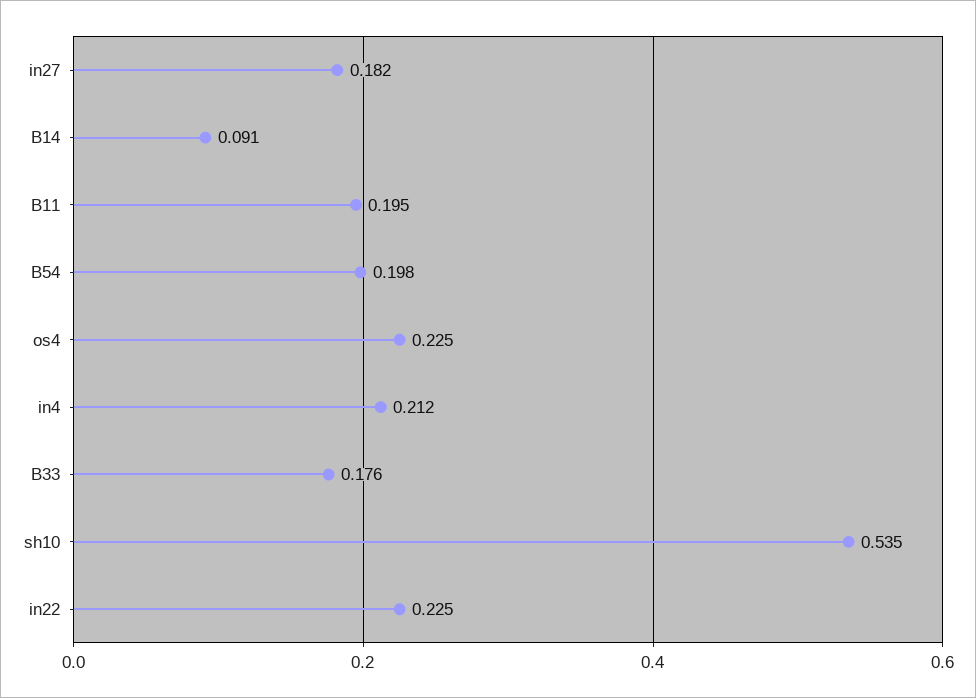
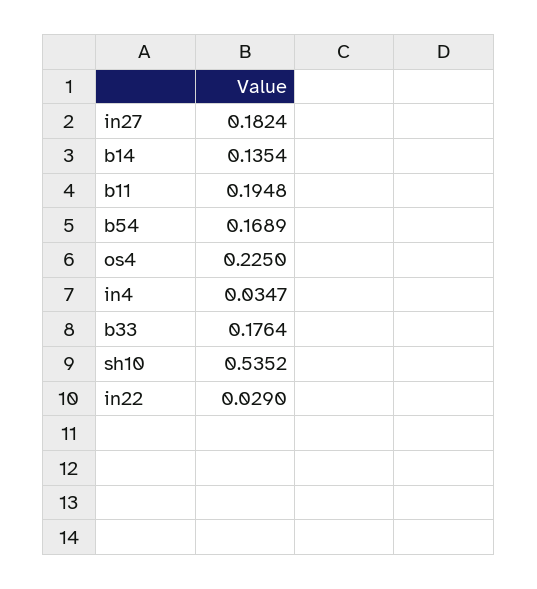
B14: 0.091 -> 0.1354
B54: 0.198 -> 0.1689
in4: 0.212 -> 0.0347
in22: 0.225 -> 0.029

